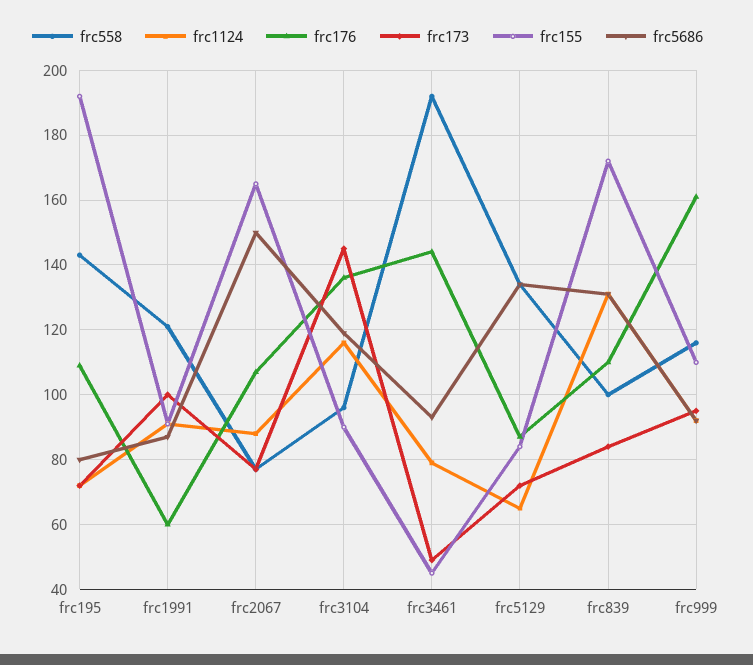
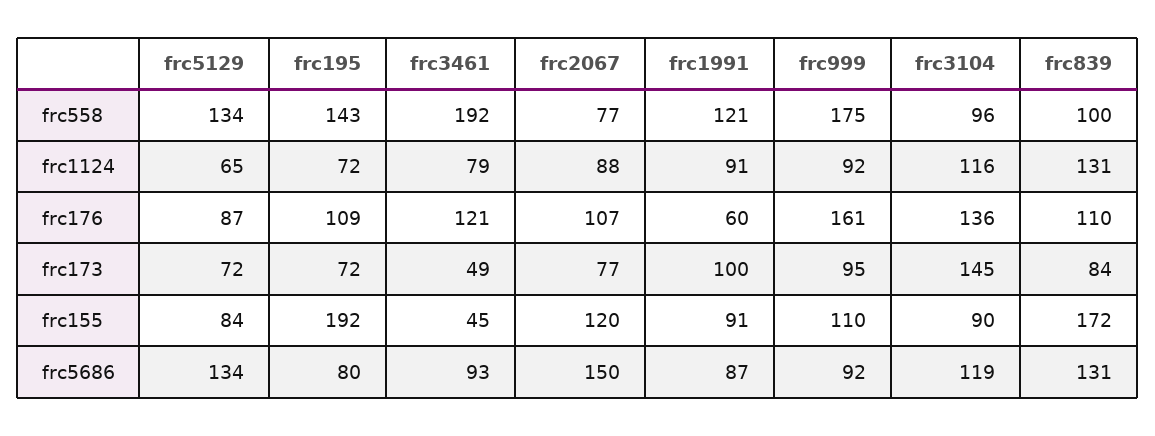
frc155, frc2067: 165 -> 120
frc176, frc3461: 145 -> 121
frc558, frc999: 115 -> 175

